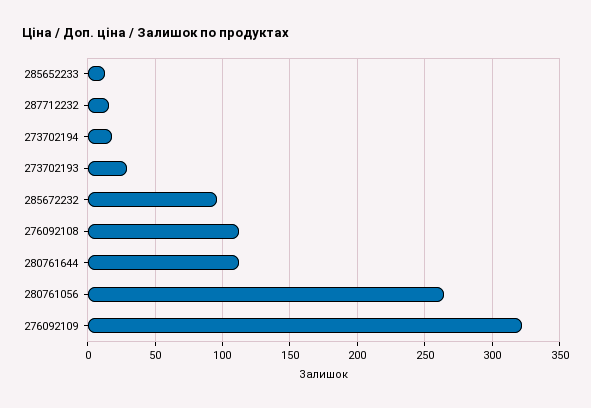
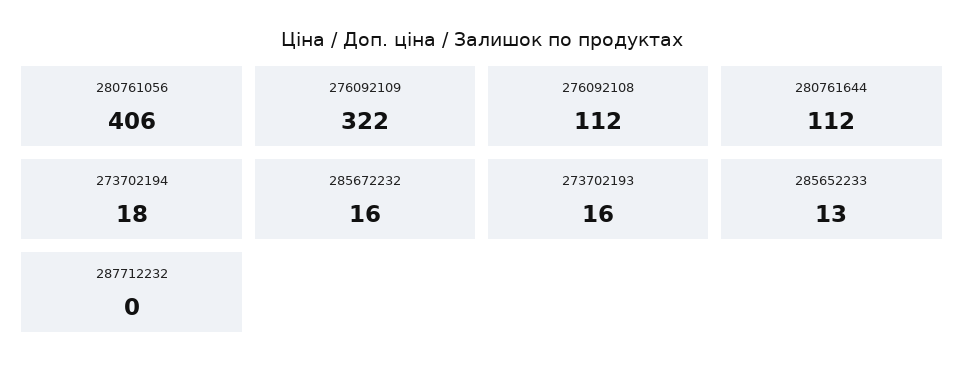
287712232: 15 -> 0
273702193: 30 -> 16
285672232: 95 -> 16
280761056: 265 -> 406

